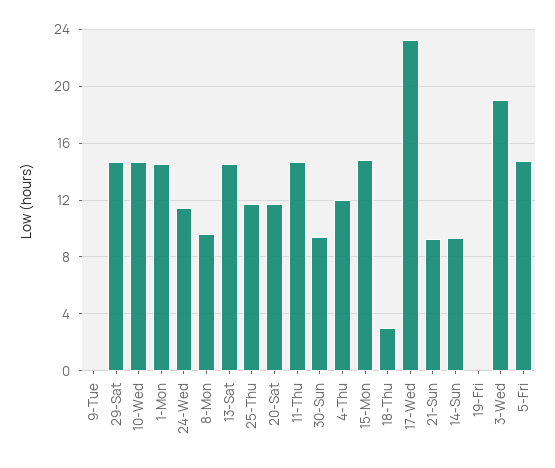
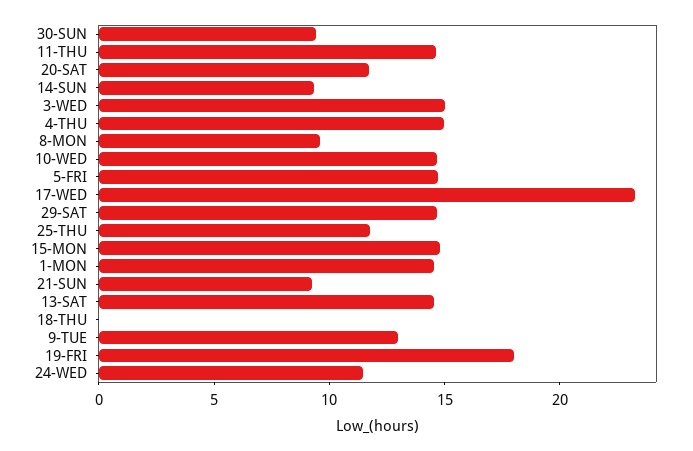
9-Tue: 0 -> 13
4-Thu: 12 -> 15
18-Thu: 3 -> 0
19-Fri: 0 -> 18
3-Wed: 19 -> 15

